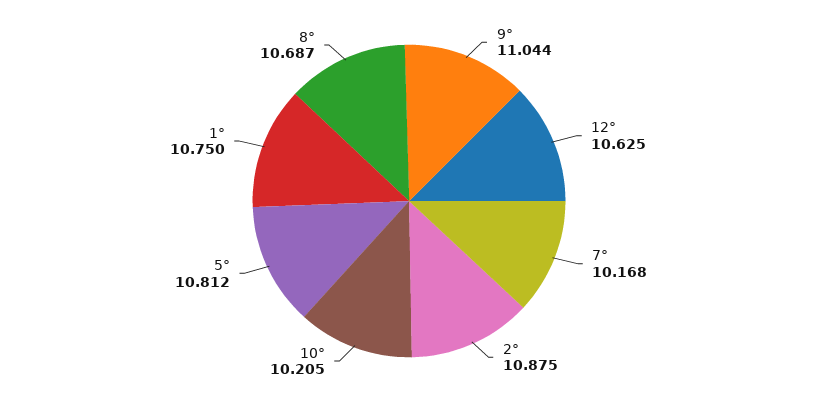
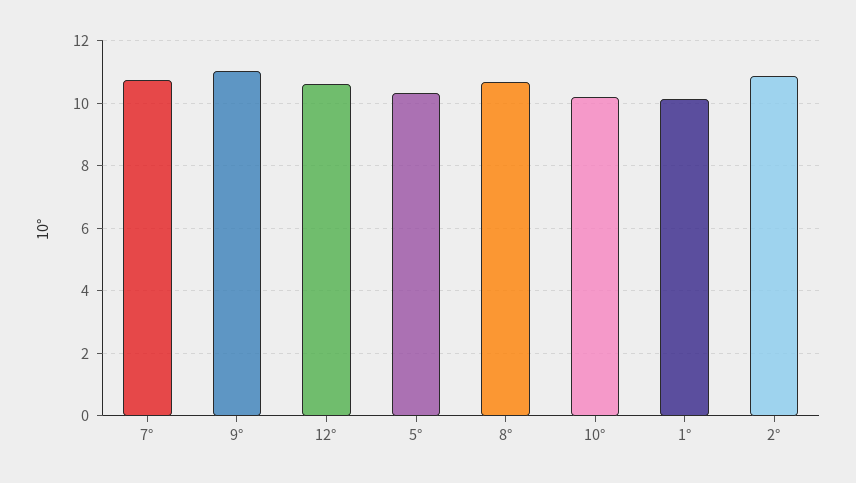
7°: 10.168 -> 10.8
5°: 10.812 -> 10.4
1°: 10.75 -> 10.2

